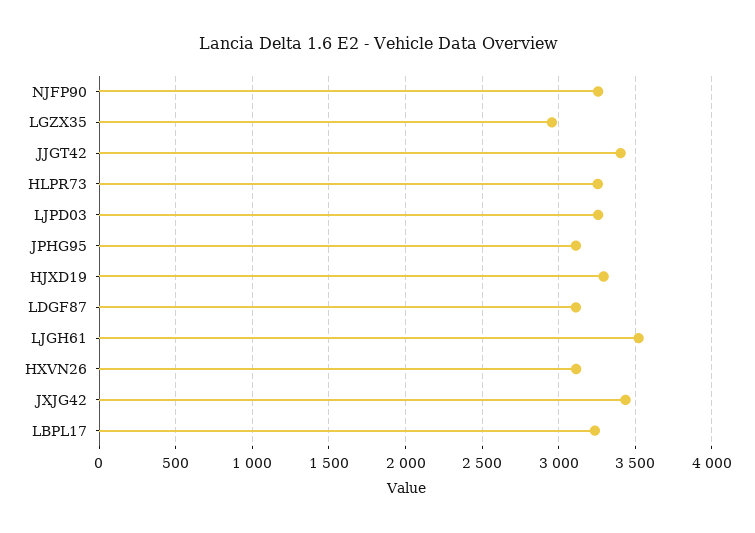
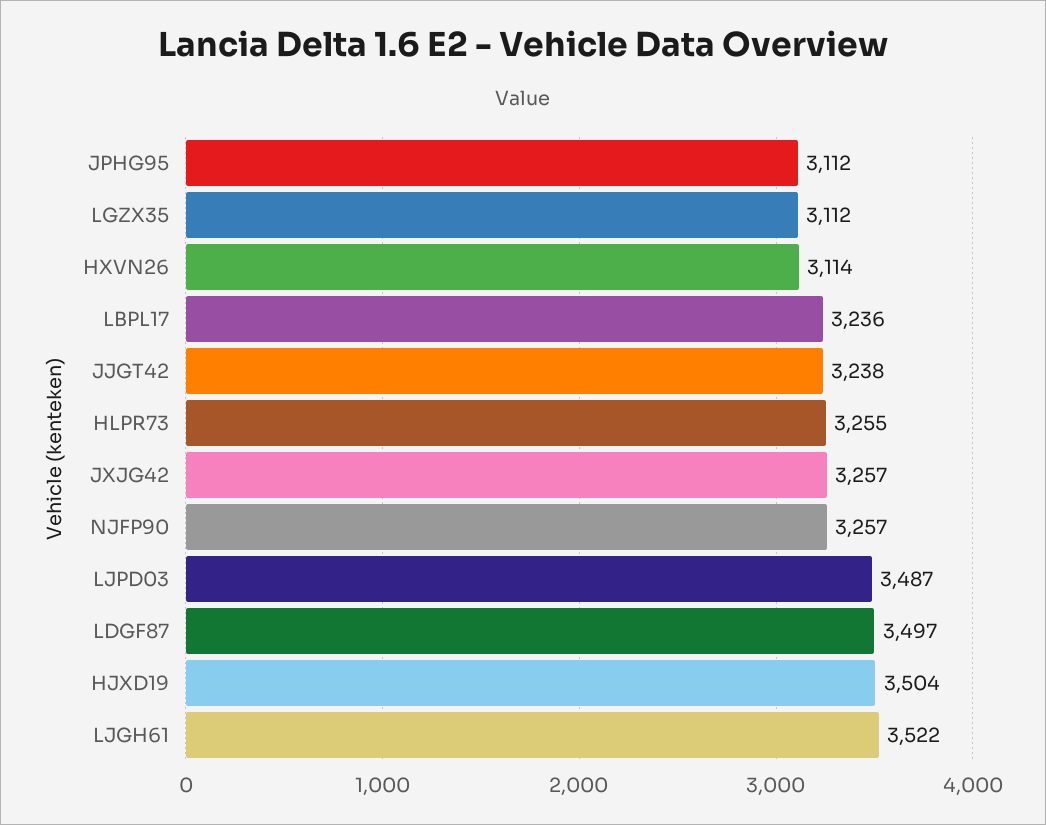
LGZX35: 2950 -> 3112
JJGT42: 3400 -> 3238
LJPD03: 3250 -> 3487
HJXD19: 3300 -> 3504
LDGF87: 3100 -> 3497
JXJG42: 3450 -> 3257

